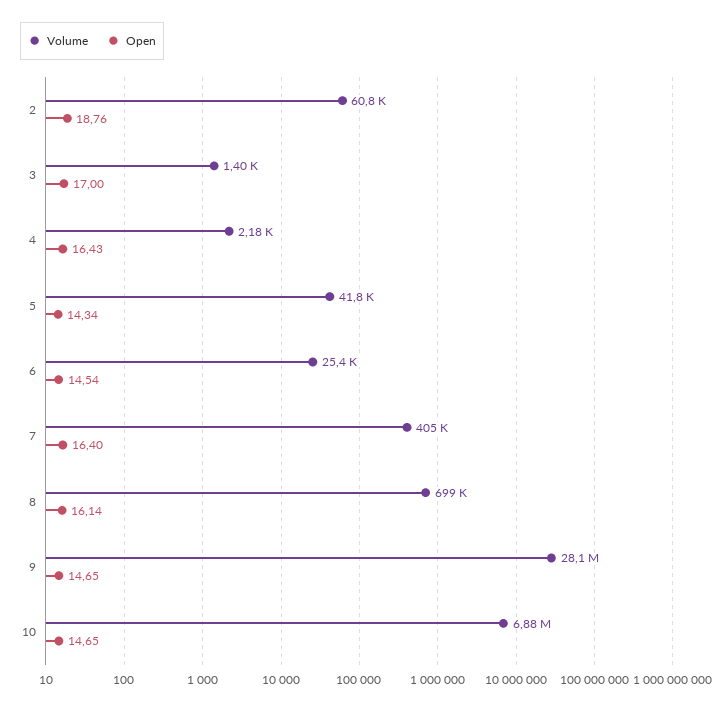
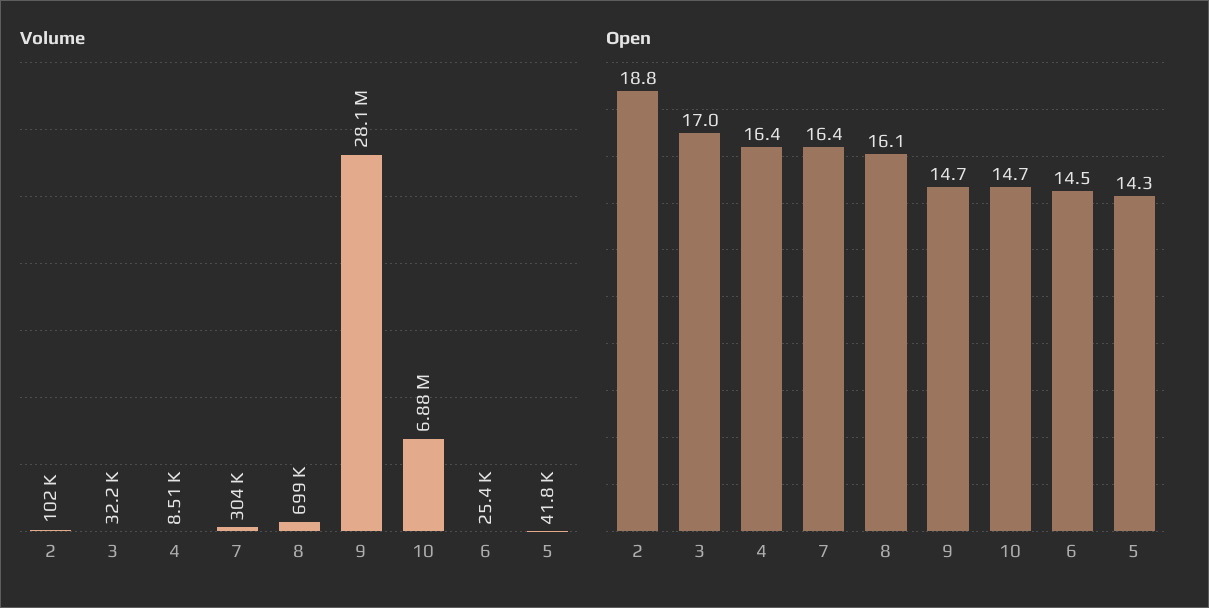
Volume, 2: 60800 -> 102000
Volume, 3: 1400 -> 32200
Volume, 4: 2180 -> 8510
Volume, 7: 405000 -> 304000

